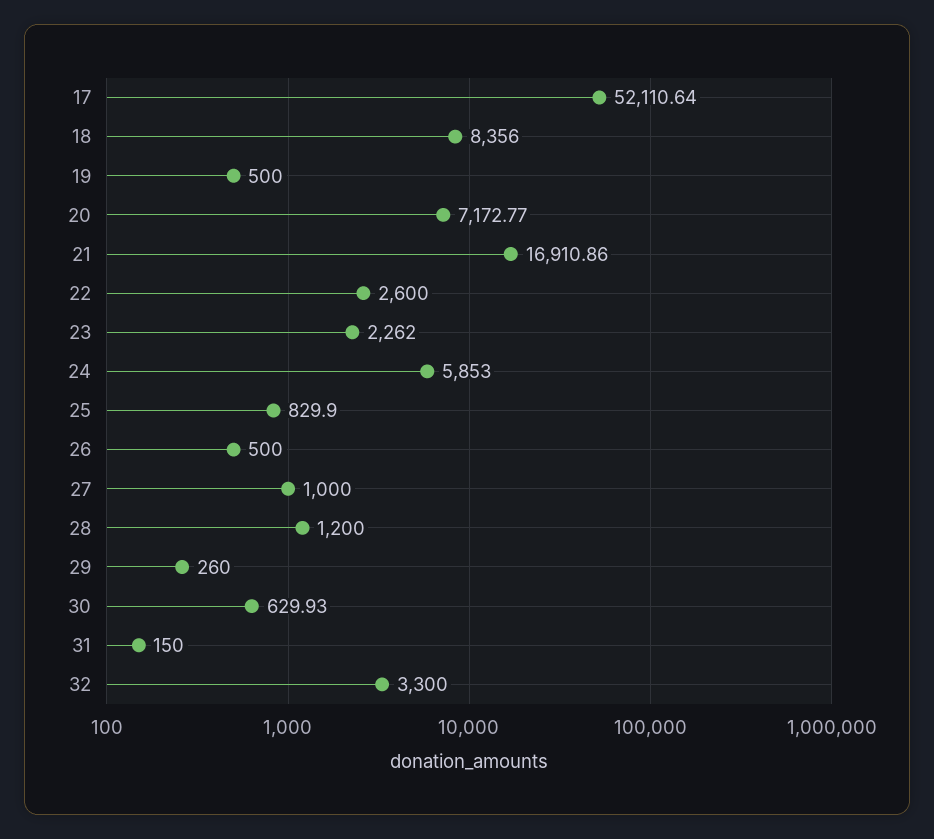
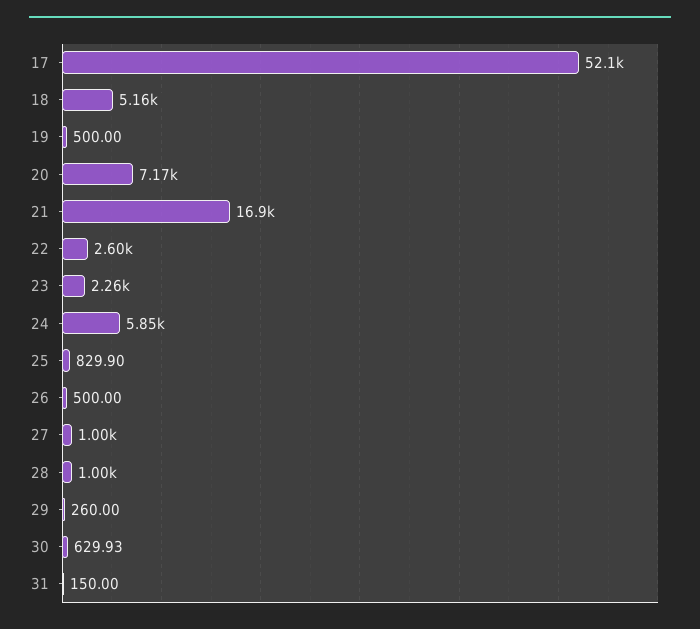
18: 8356 -> 5160
28: 1200 -> 1000
32: 3300 -> none

